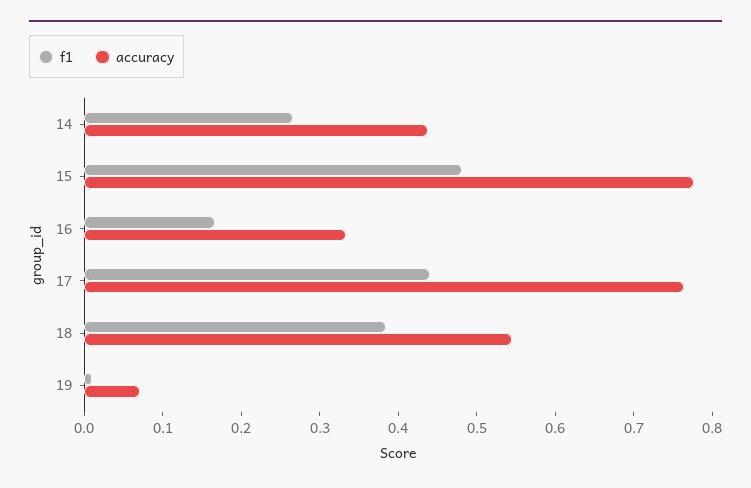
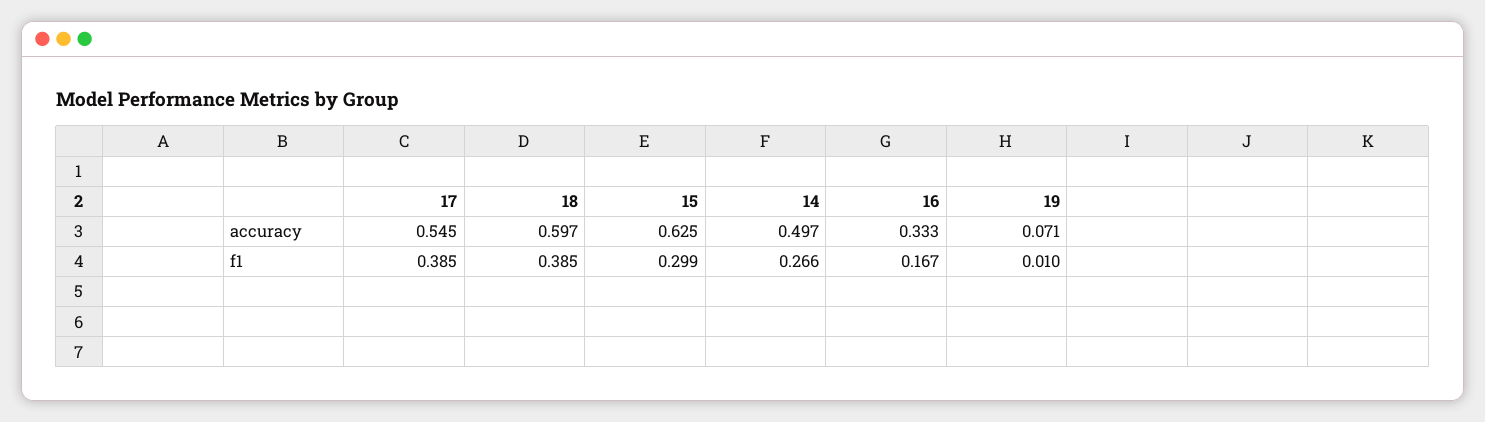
accuracy, 14: 0.44 -> 0.497
f1, 15: 0.48 -> 0.299
accuracy, 15: 0.78 -> 0.625
f1, 17: 0.44 -> 0.385
accuracy, 17: 0.76 -> 0.545
accuracy, 18: 0.54 -> 0.597

